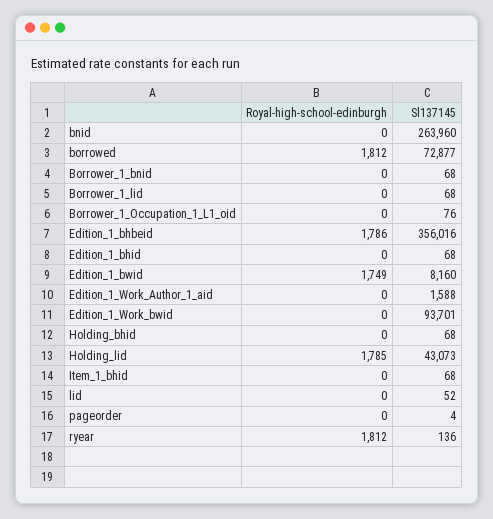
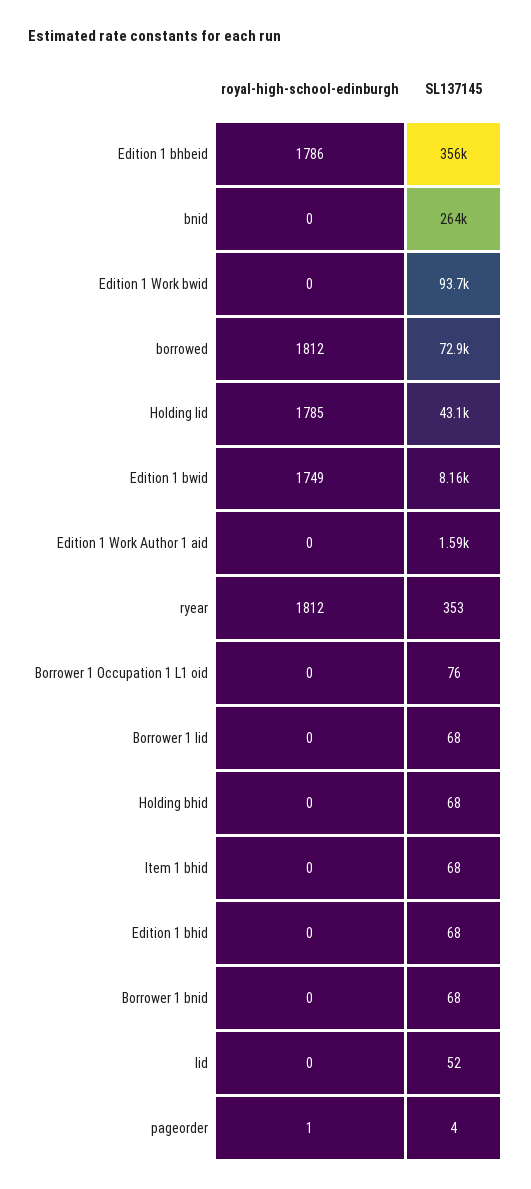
Royal-high-school-edinburgh, pageorder: 0 -> 1
Sl137145, ryear: 136 -> 353

